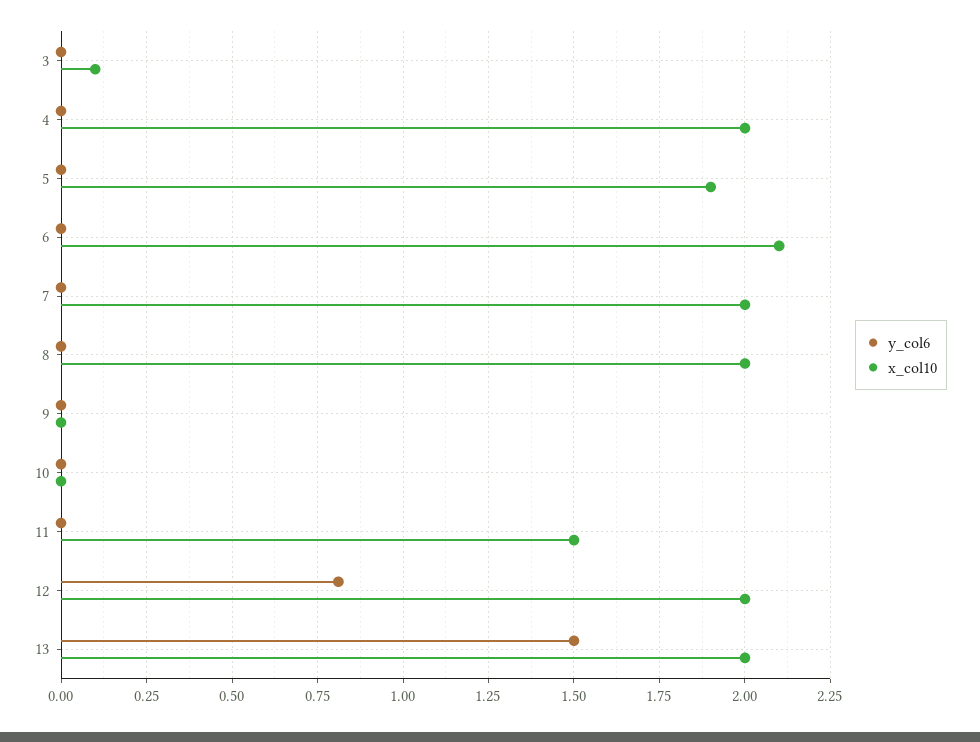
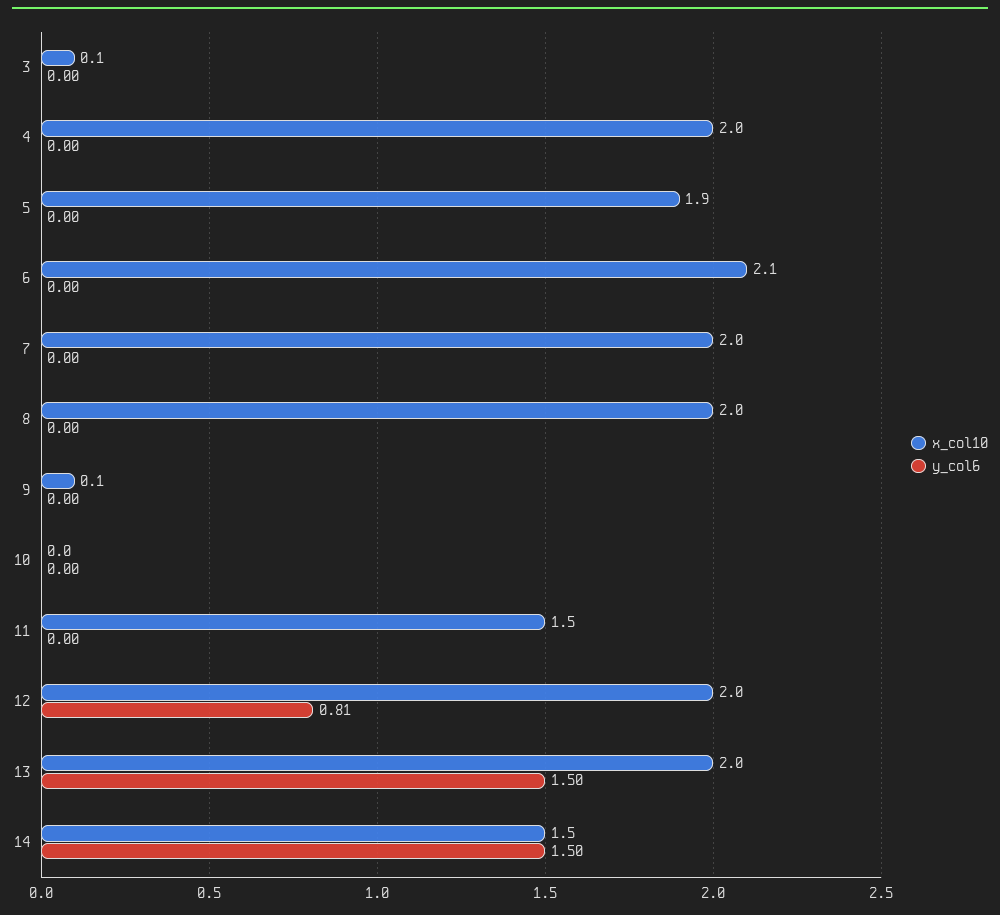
x_col10, 9: 0 -> 0.1
x_col10, 14: none -> 1.5
y_col6, 14: none -> 1.5

